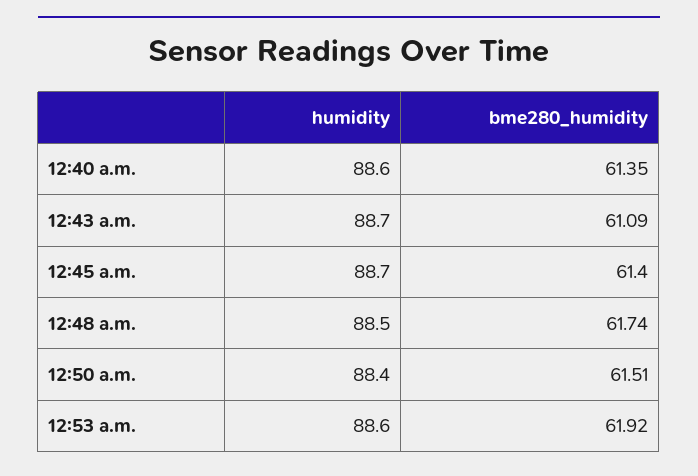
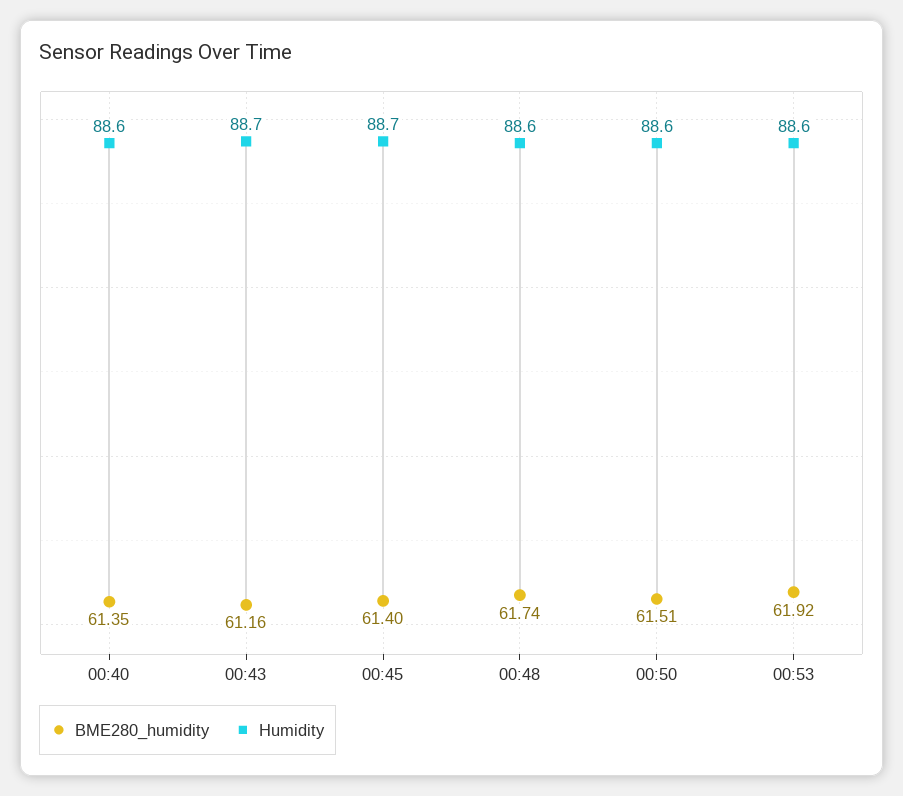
bme280_humidity, 12:43 a.m.: 61.09 -> 61.16
humidity, 12:48 a.m.: 88.5 -> 88.6
humidity, 12:50 a.m.: 88.4 -> 88.6

